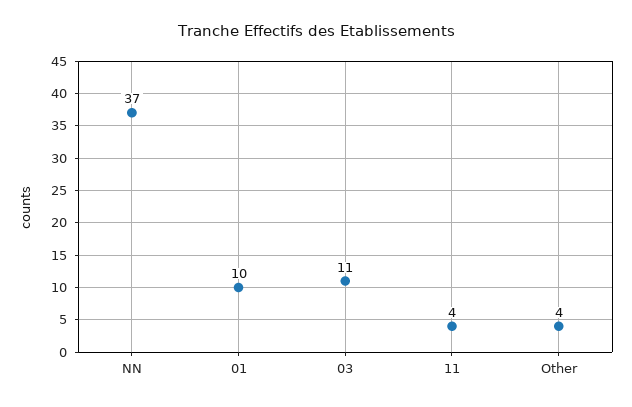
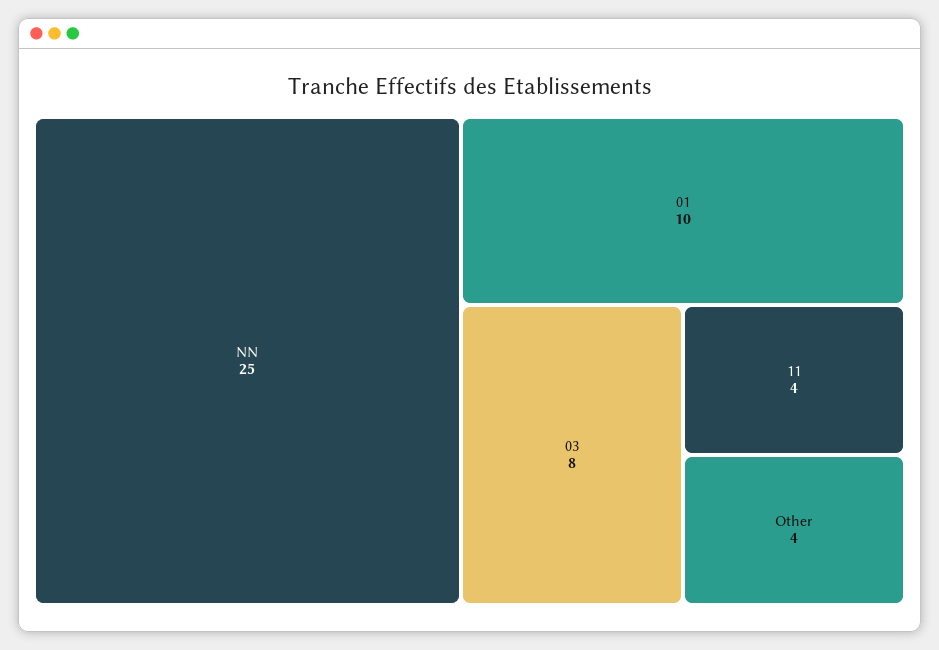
NN: 37 -> 25
03: 11 -> 8

